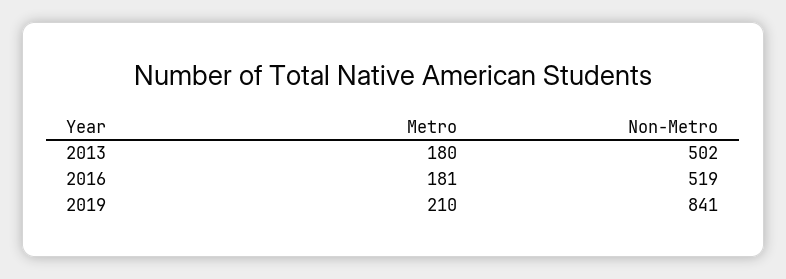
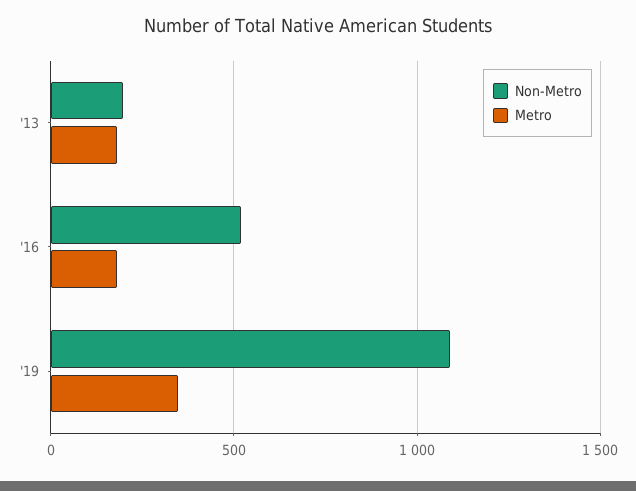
Non-Metro, 2013: 502 -> 200
Metro, 2019: 210 -> 350
Non-Metro, 2019: 841 -> 1100

